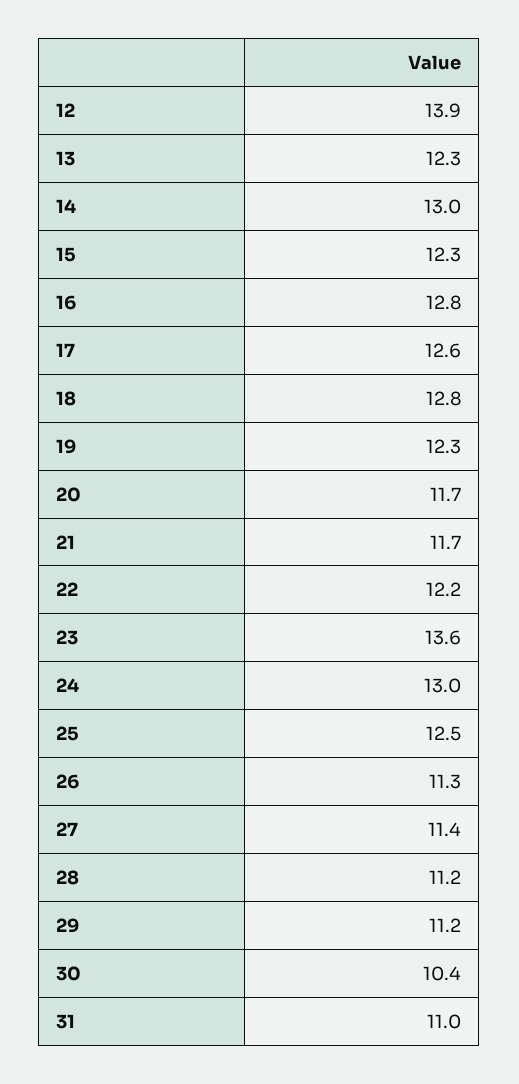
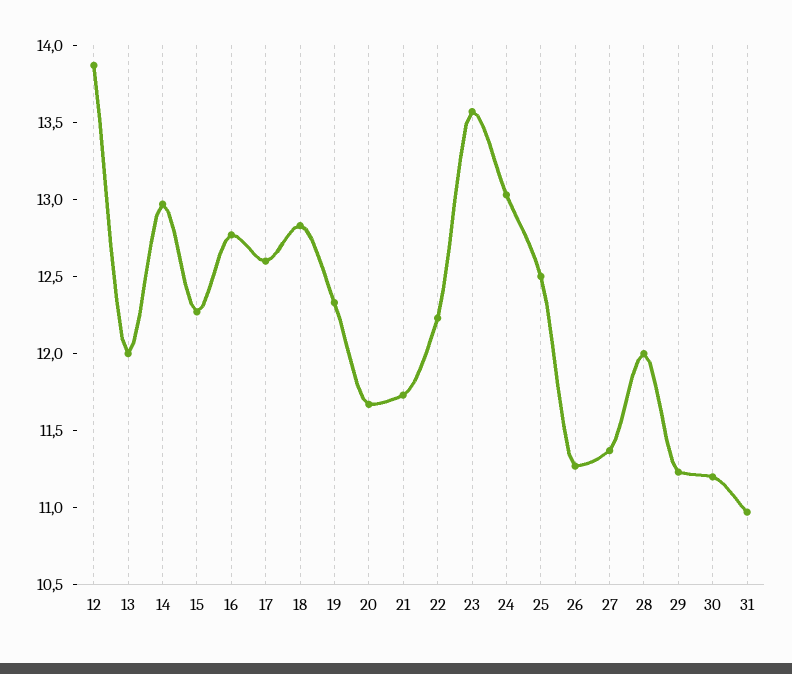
13: 12.3 -> 12
28: 11.2 -> 12
30: 10.4 -> 11.2

